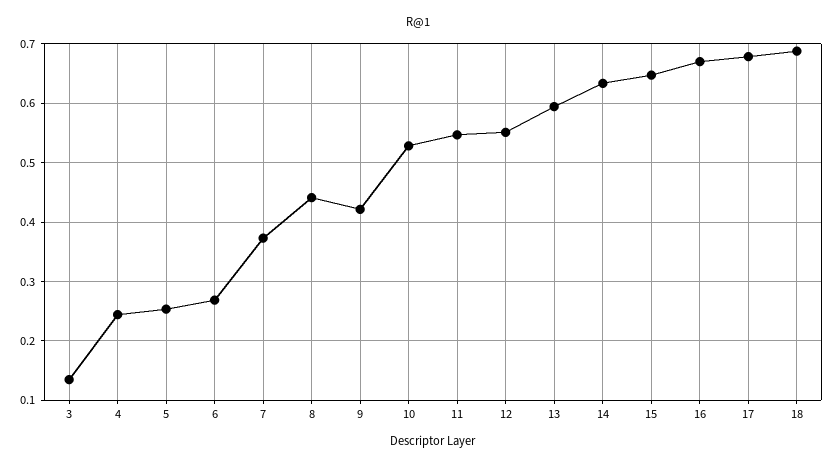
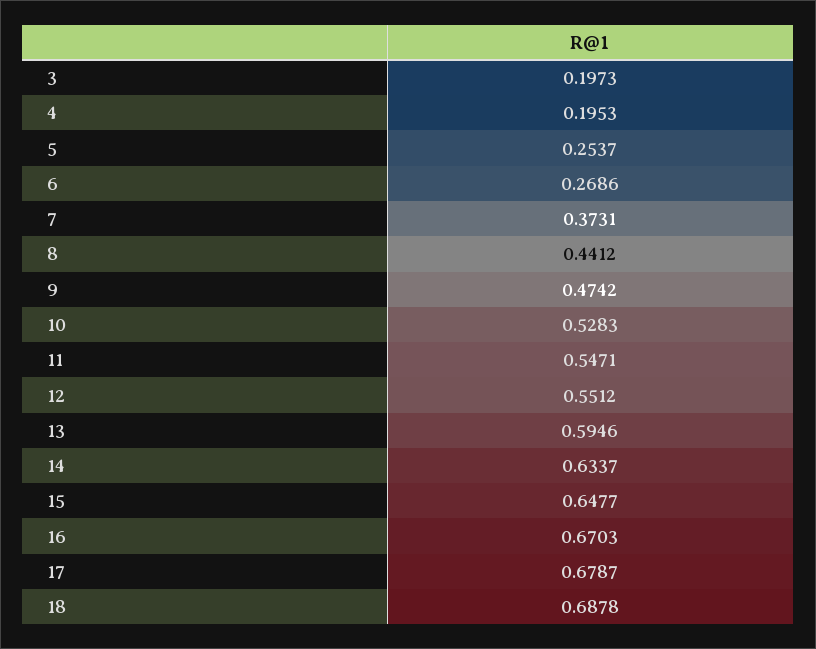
3: 0.14 -> 0.1973
4: 0.24 -> 0.1953
9: 0.42 -> 0.4742

